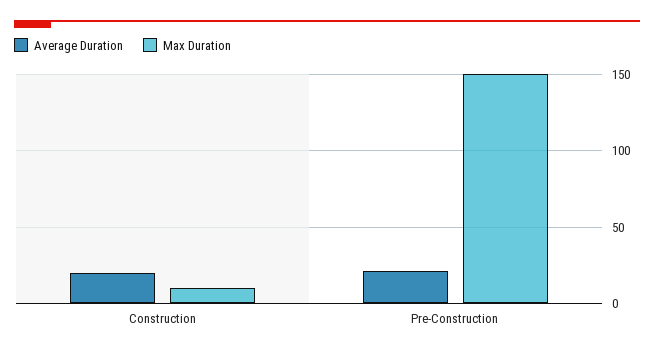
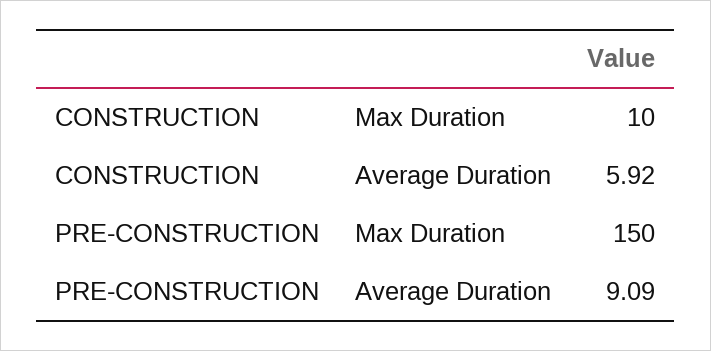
Average Duration, Construction: 20 -> 5.92
Average Duration, Pre-Construction: 20 -> 9.09

